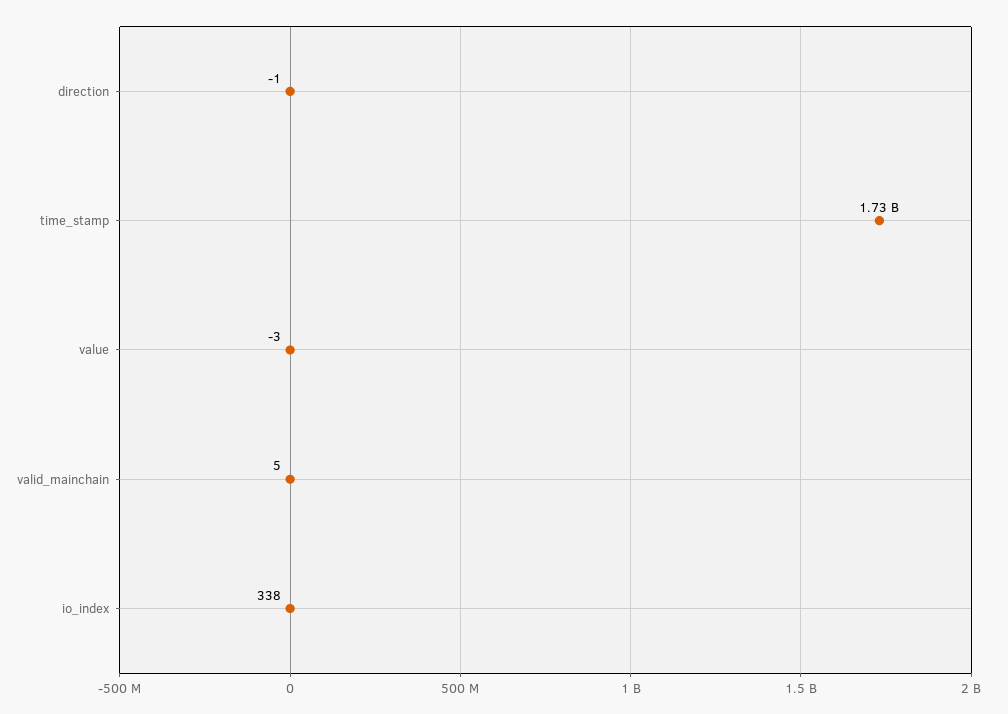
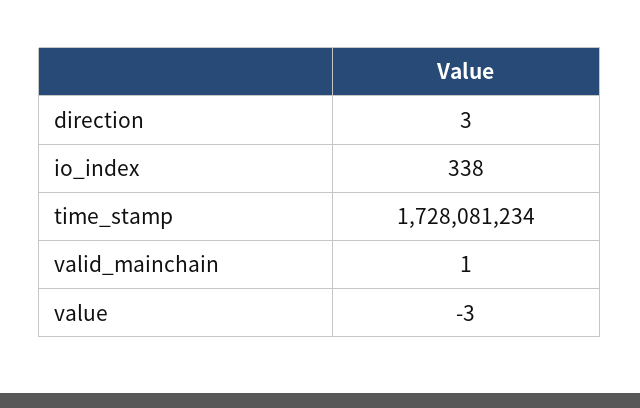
direction: -1 -> 3
valid_mainchain: 5 -> 1

